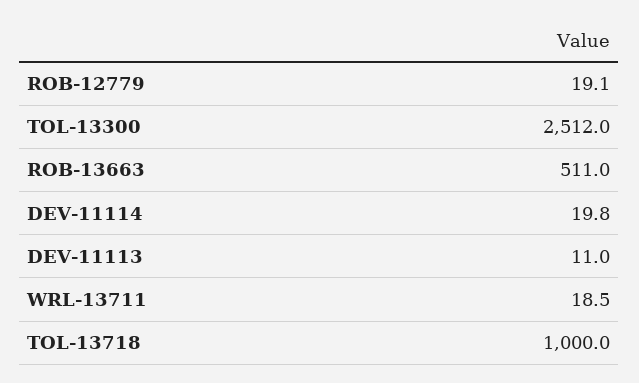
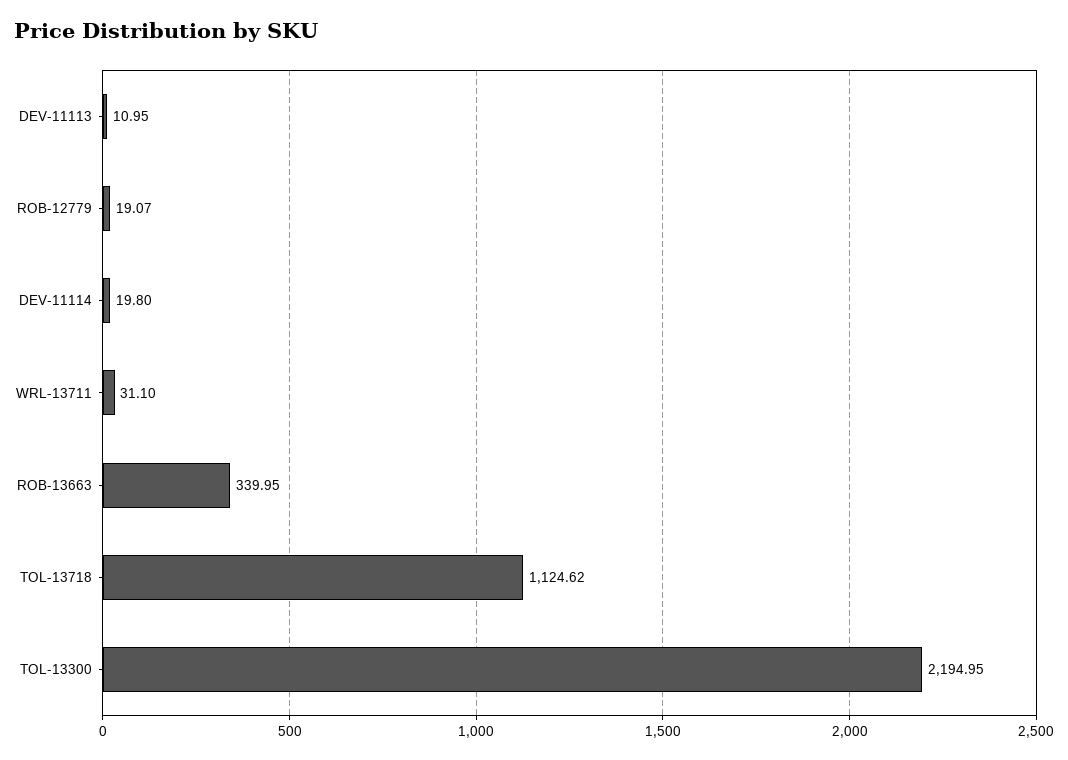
TOL-13300: 2512 -> 2194.95
ROB-13663: 511 -> 339.95
WRL-13711: 18.5 -> 31.1
TOL-13718: 1000 -> 1124.62

